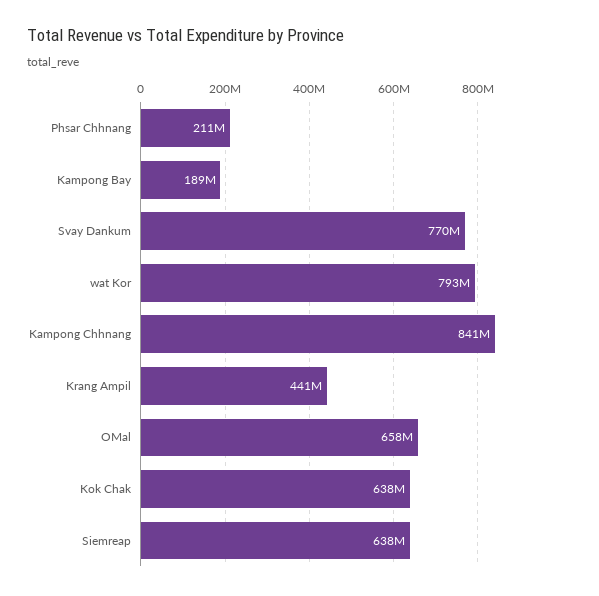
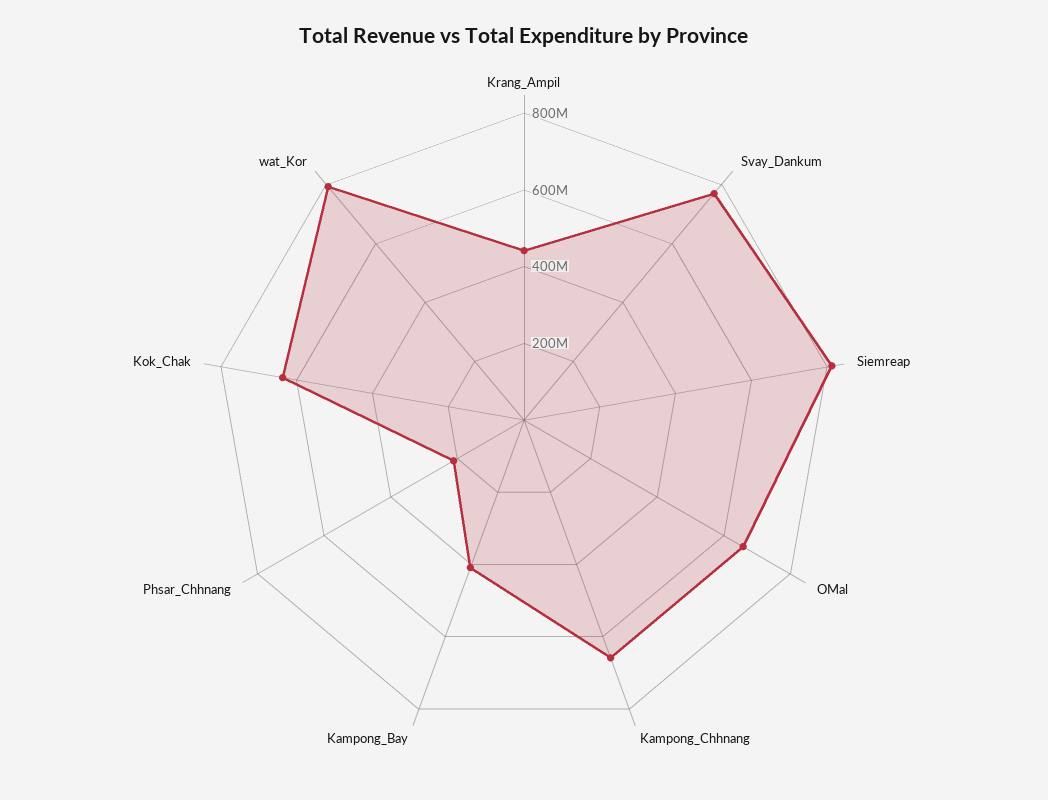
Kampong Bay: 189000000 -> 400000000
Kampong Chhnang: 841000000 -> 650000000
Siemreap: 638000000 -> 800000000

